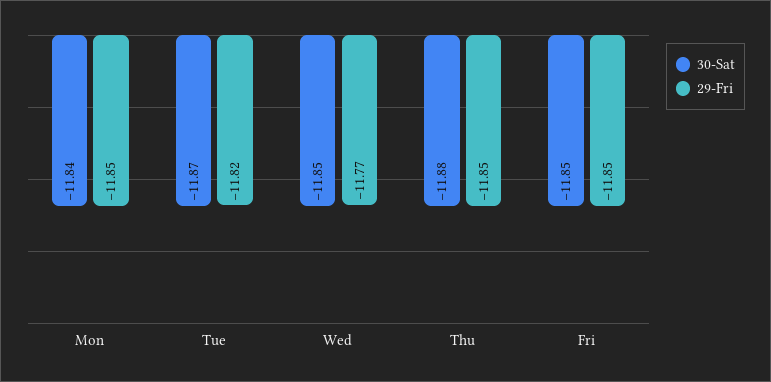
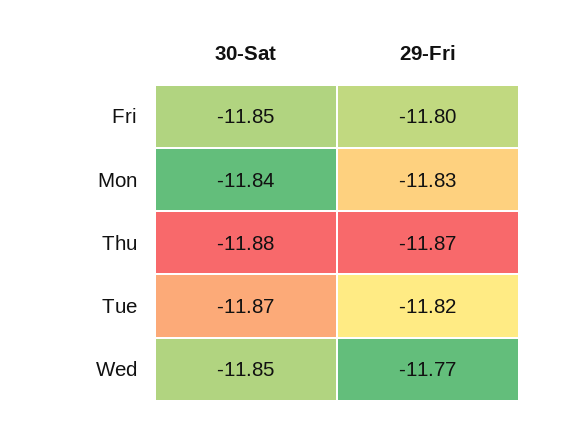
29-Fri, Mon: -11.85 -> -11.83
29-Fri, Thu: -11.85 -> -11.87
29-Fri, Fri: -11.85 -> -11.8

